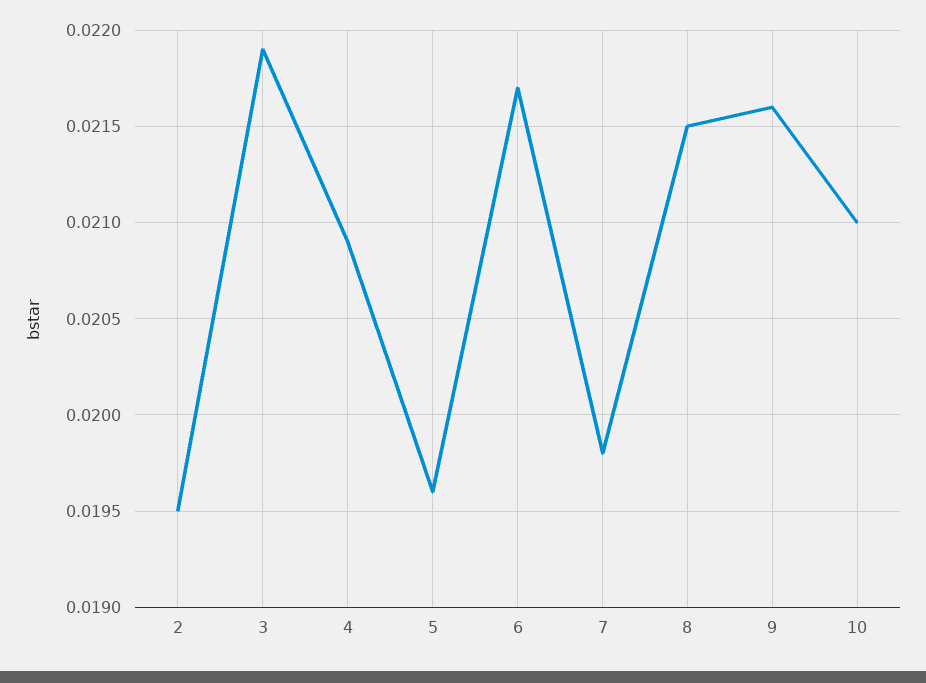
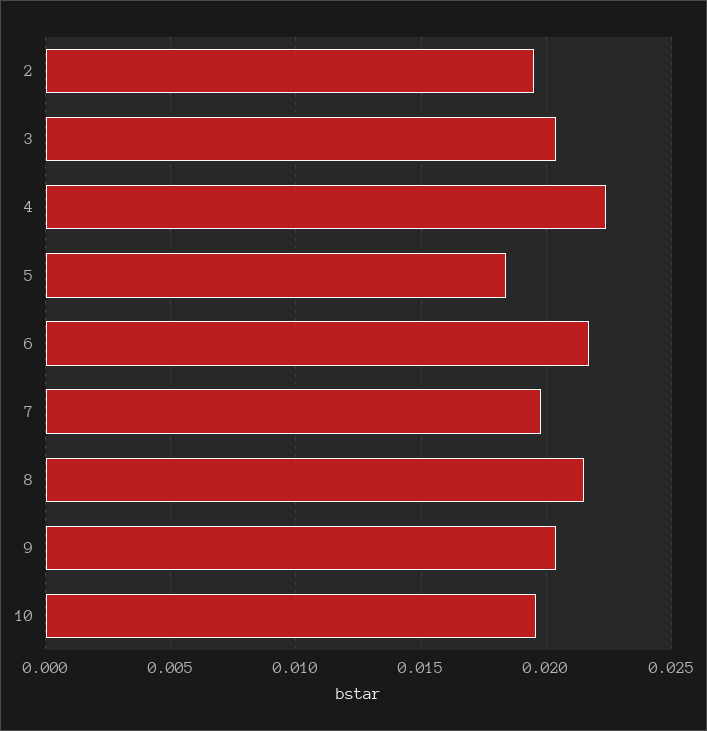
3: 0.0219 -> 0.0205
4: 0.0209 -> 0.0225
5: 0.0196 -> 0.0185
9: 0.0216 -> 0.0205
10: 0.021 -> 0.0195

